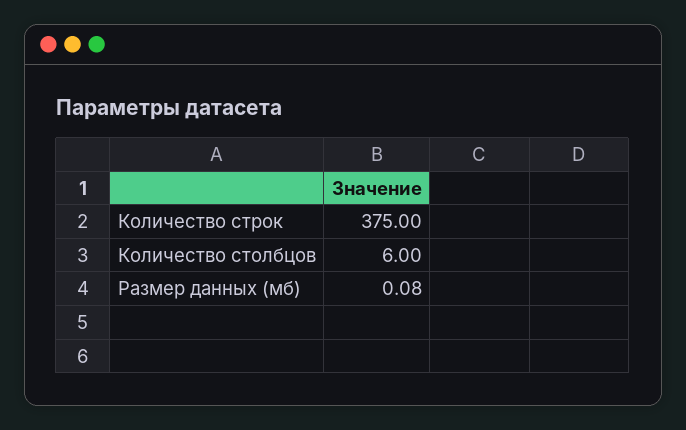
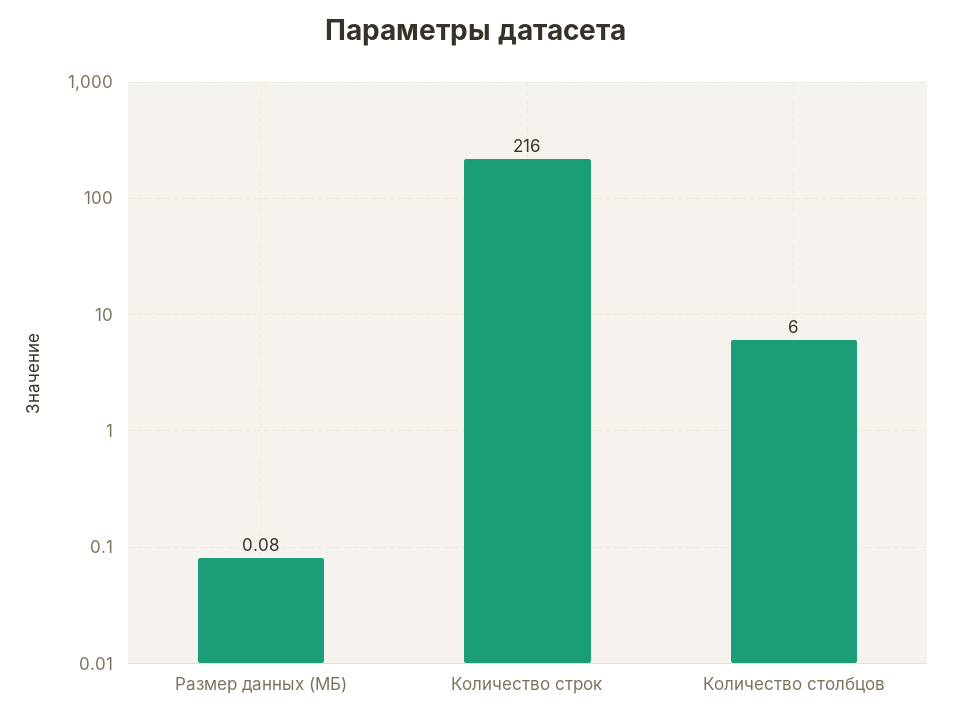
Количество строк: 375 -> 216

